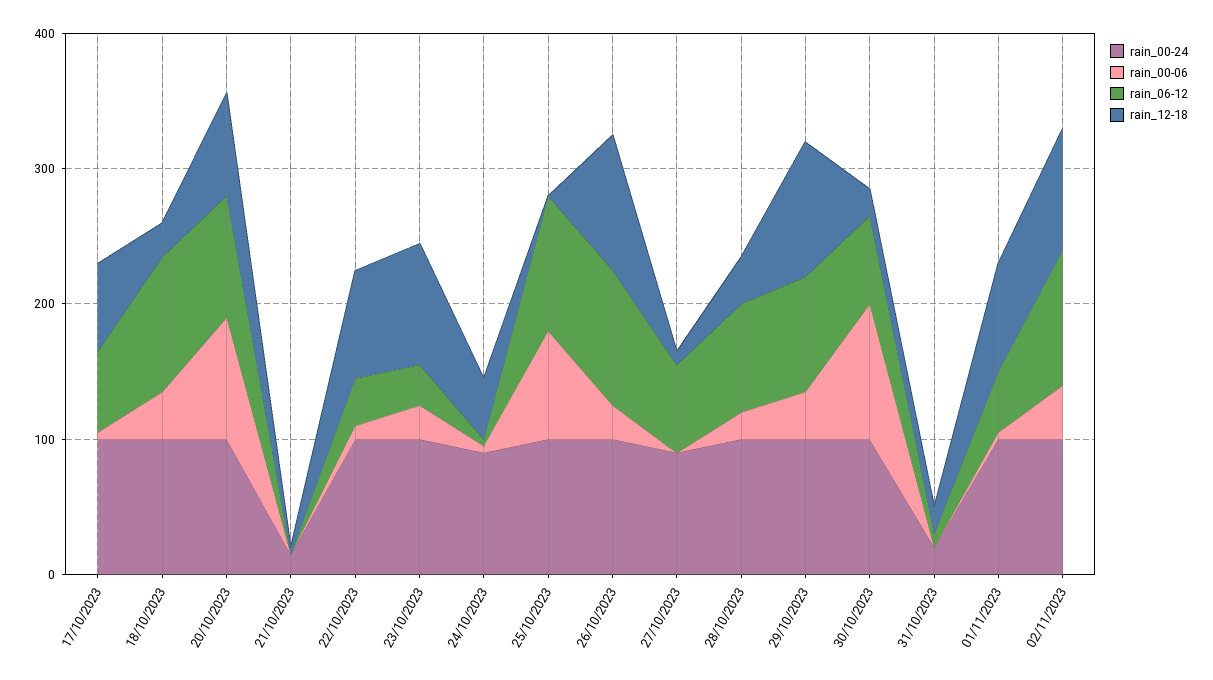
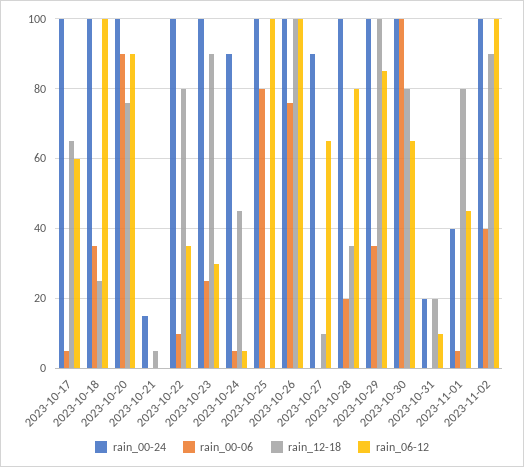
rain_00-06, 26/10/2023: 20 -> 75
rain_12-18, 30/10/2023: 20 -> 80
rain_00-24, 01/11/2023: 100 -> 40

